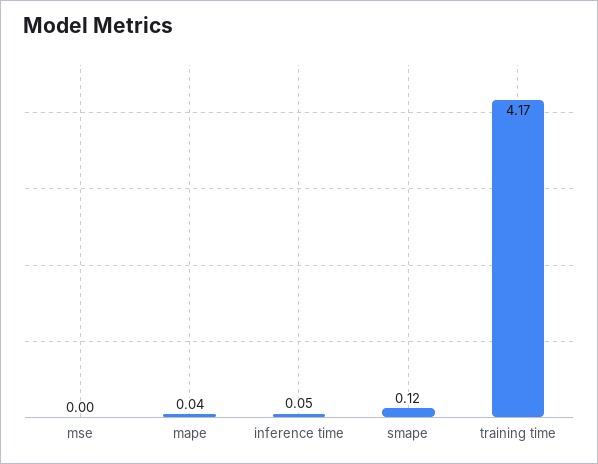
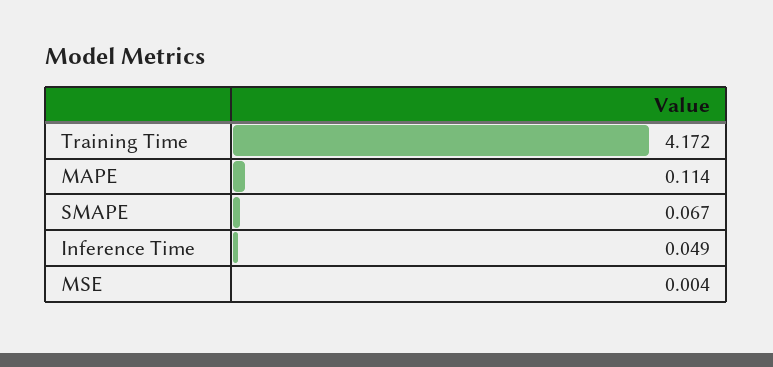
mape: 0.04 -> 0.114
smape: 0.12 -> 0.067

